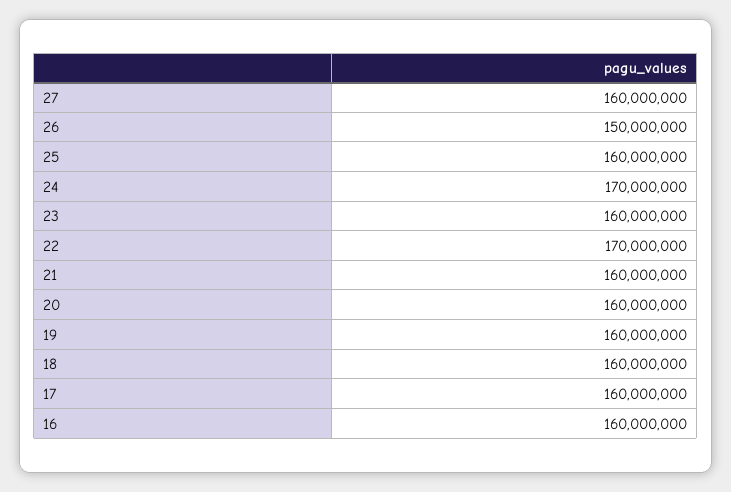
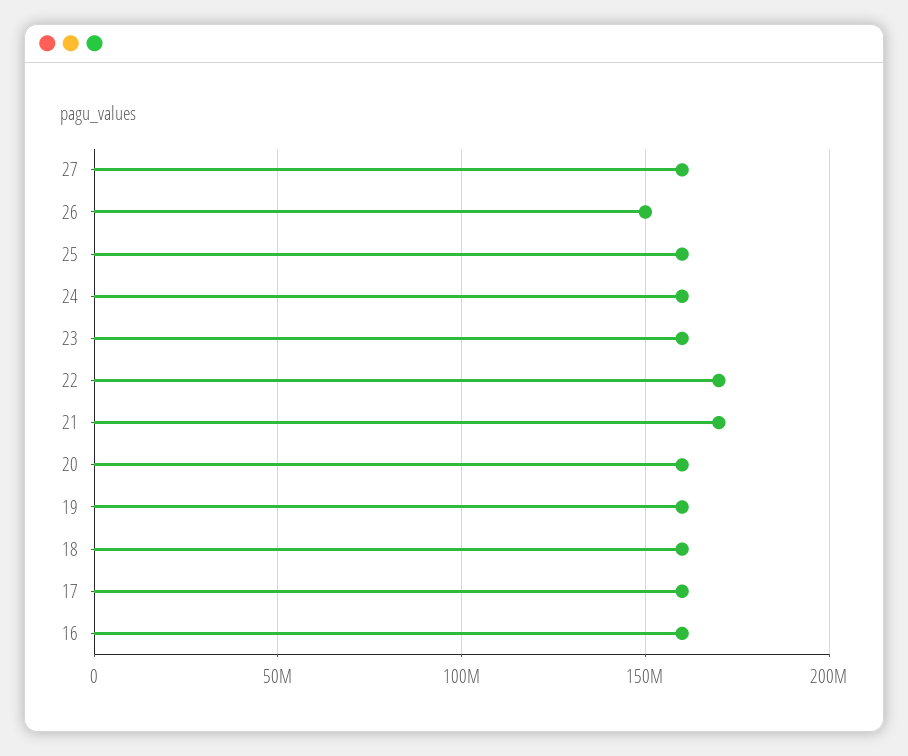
24: 170000000 -> 160000000
21: 160000000 -> 170000000

